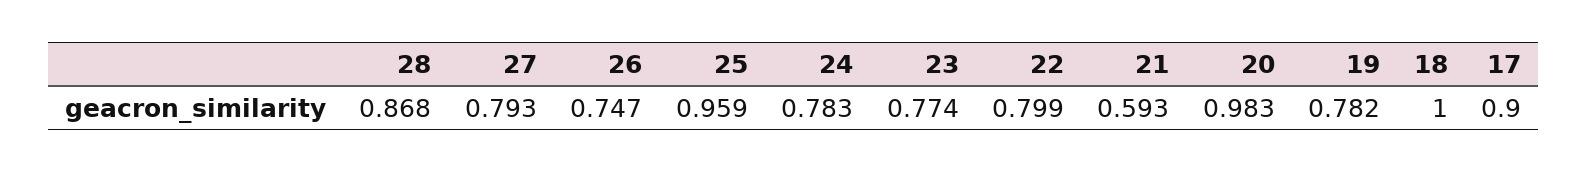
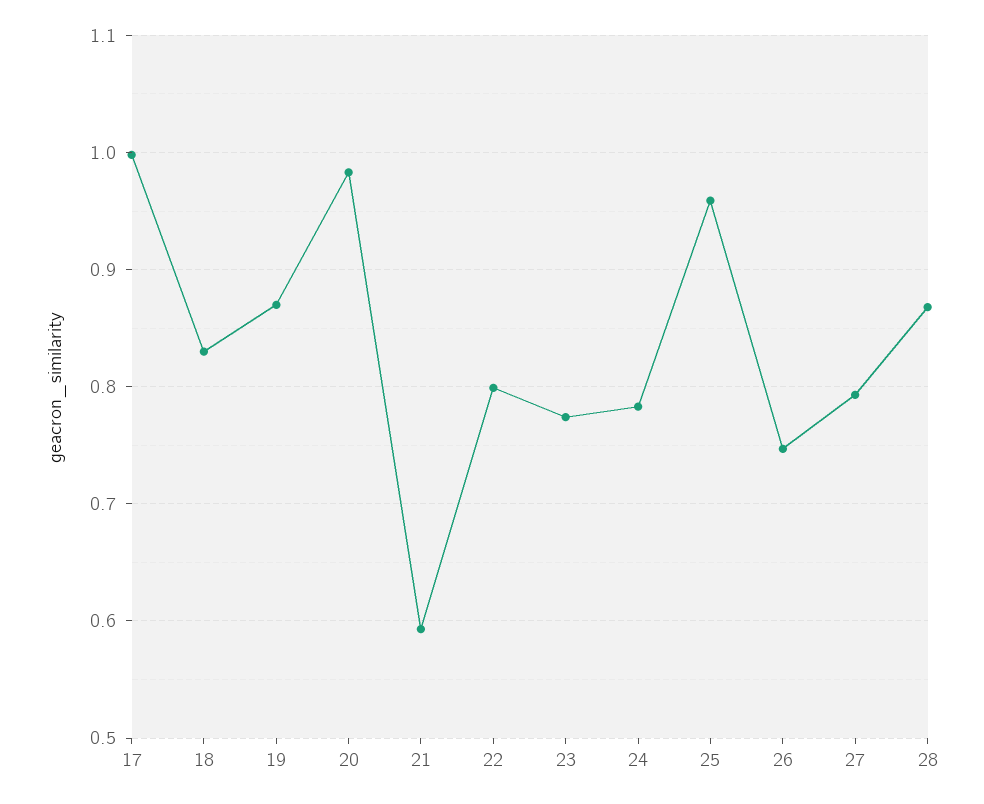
19: 0.782 -> 0.87
18: 1 -> 0.83
17: 0.9 -> 1

